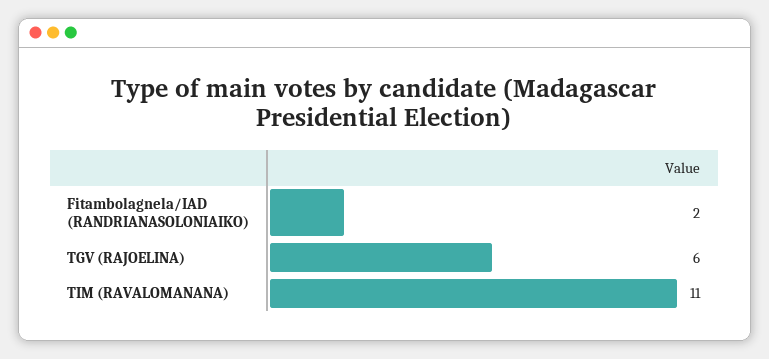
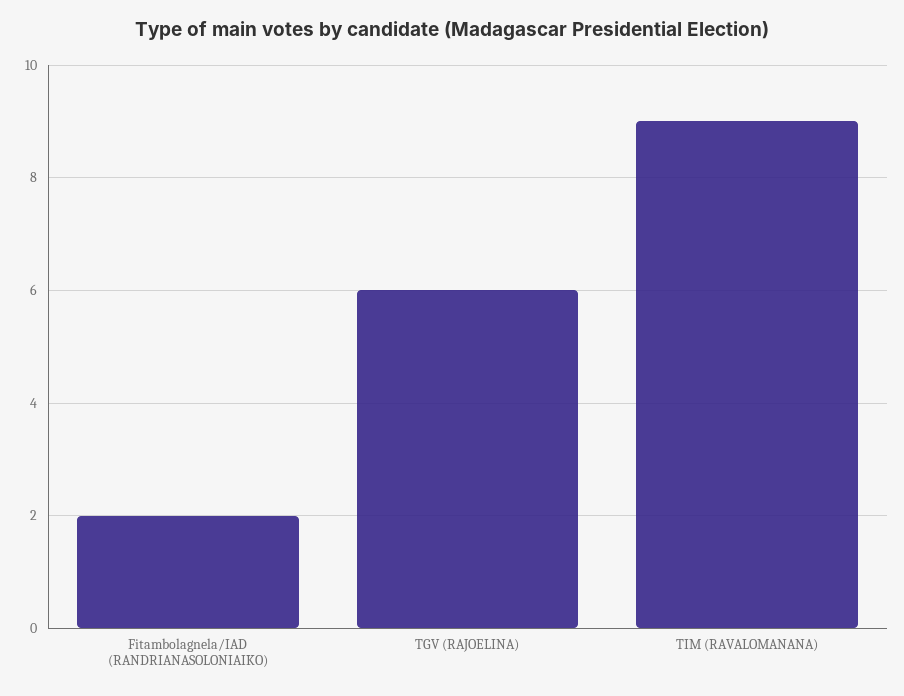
TIM (RAVALOMANANA): 11 -> 9

